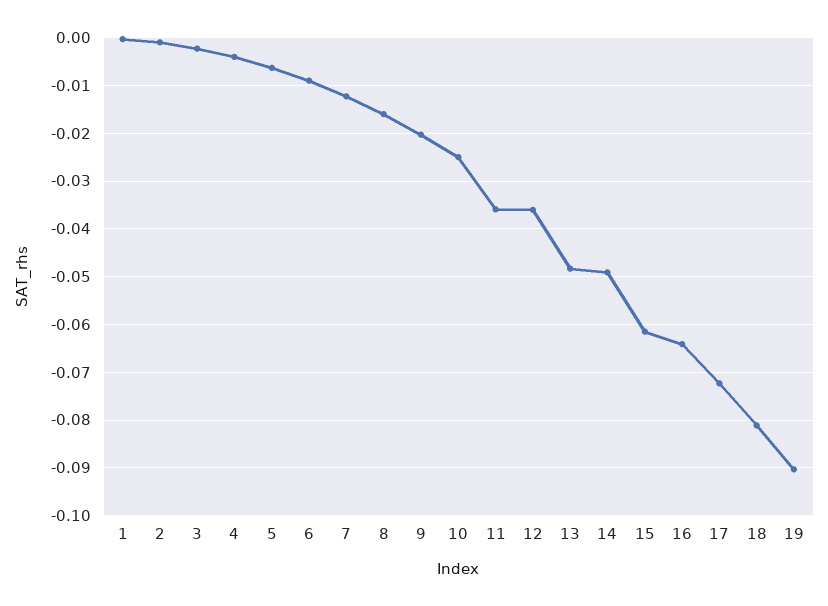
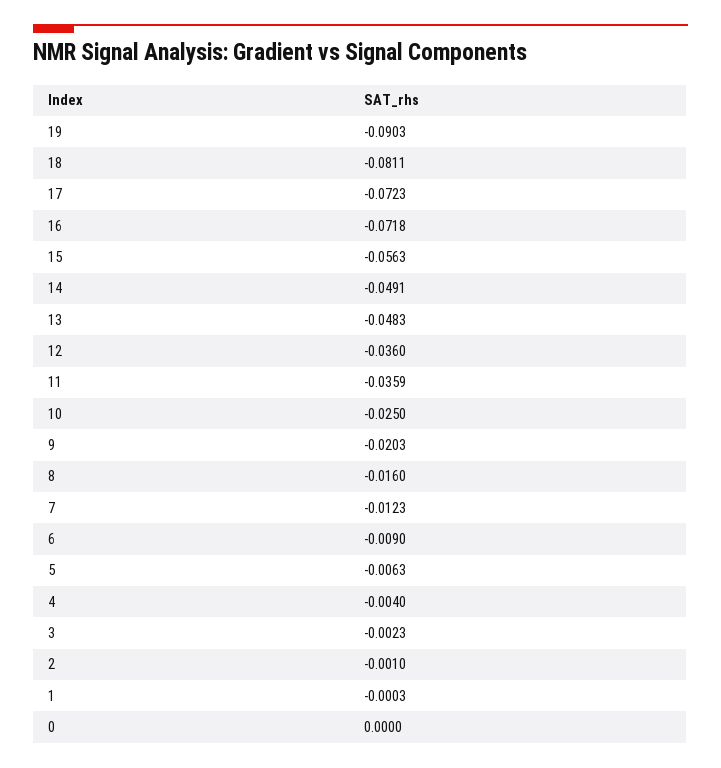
15: -0.062 -> -0.0563
16: -0.064 -> -0.0718
0: none -> 0

